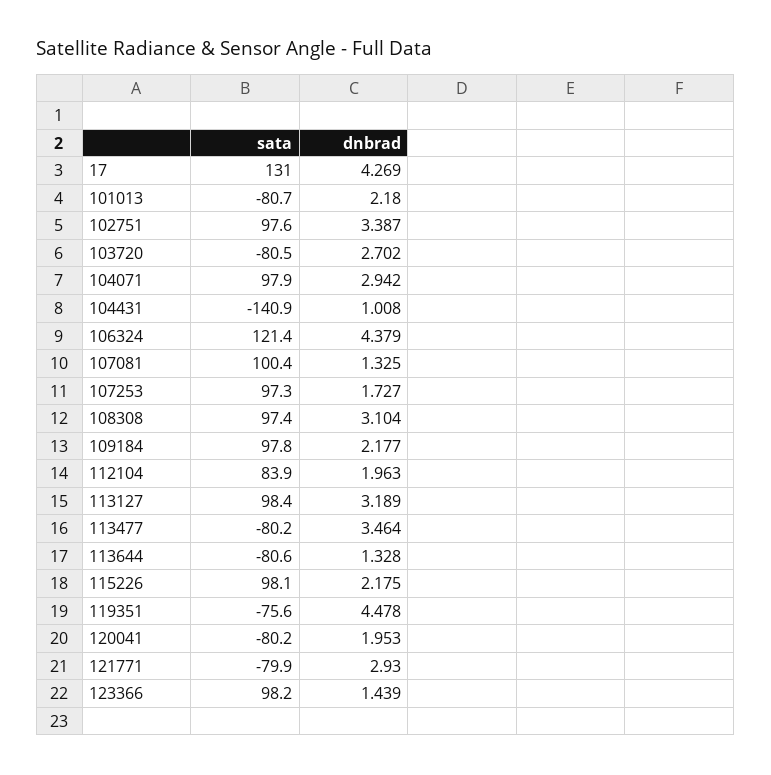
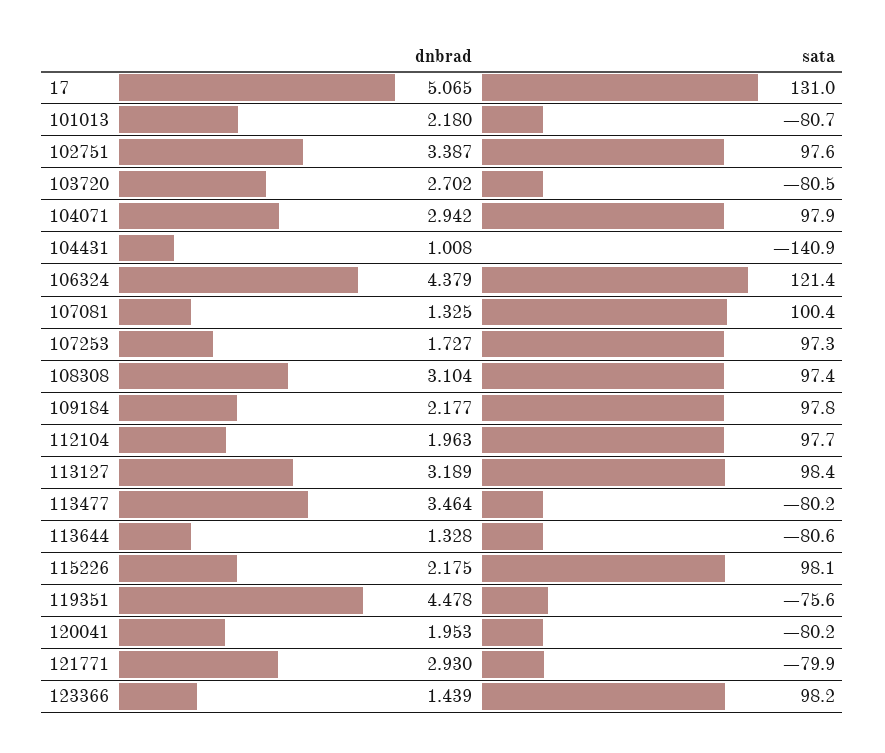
dnbrad, 17: 4.269 -> 5.065
sata, 112104: 83.9 -> 97.7

